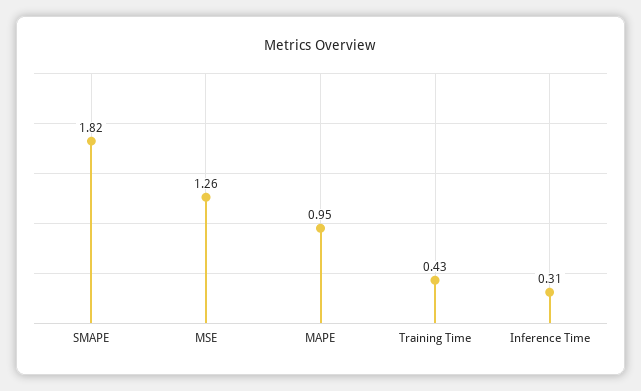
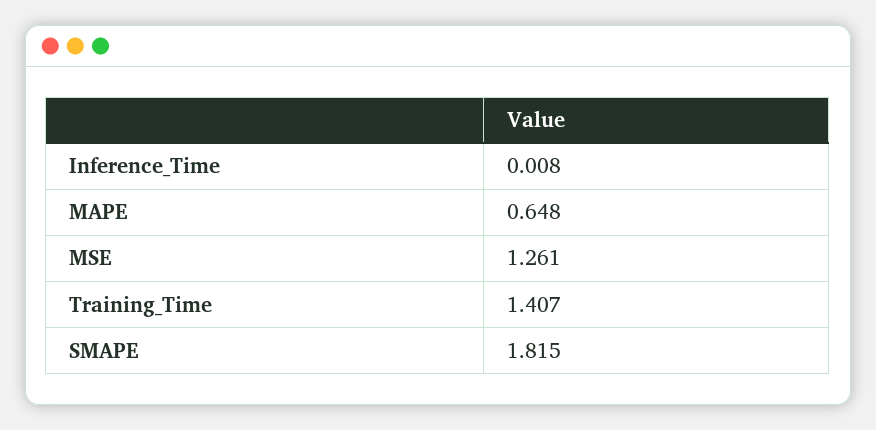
MAPE: 0.95 -> 0.648
Training Time: 0.43 -> 1.407
Inference Time: 0.31 -> 0.008

